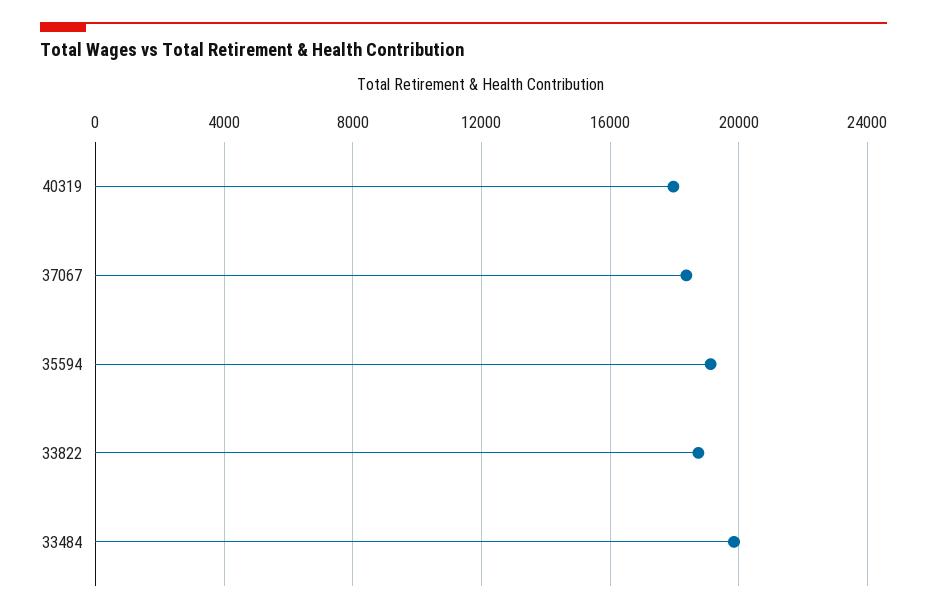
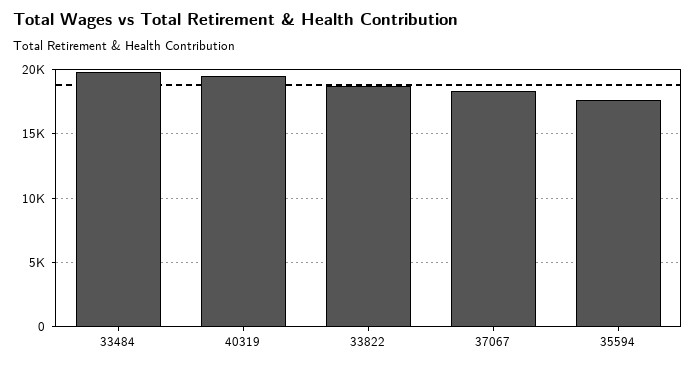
40319: 18000 -> 19500
35594: 19000 -> 17500

